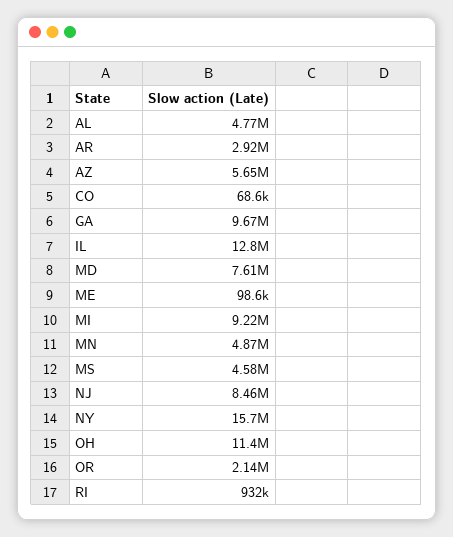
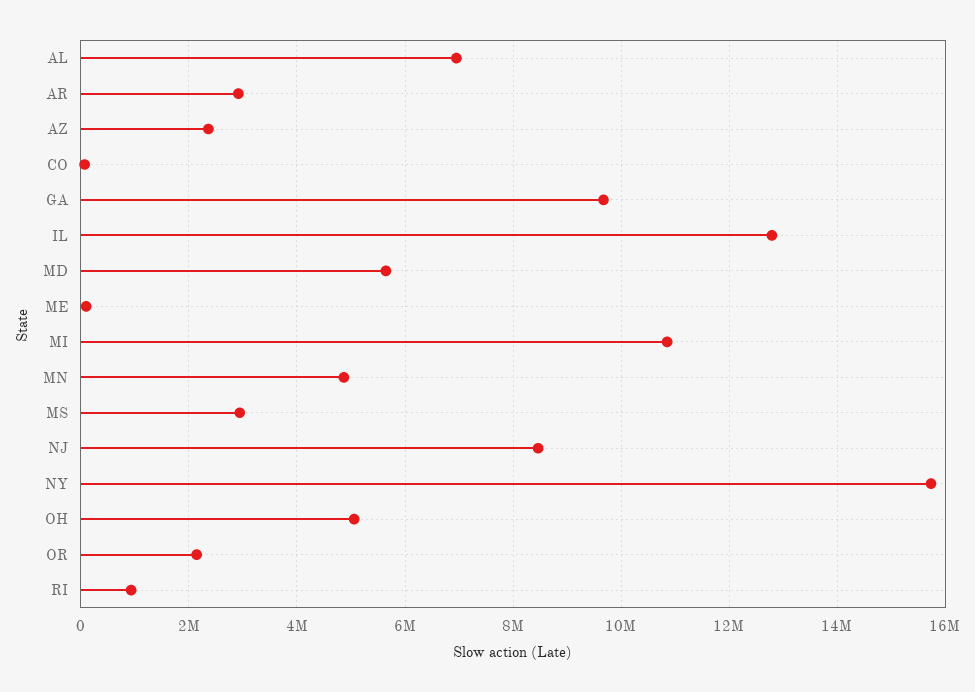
AL: 4770000 -> 7000000
AZ: 5650000 -> 2400000
MD: 7610000 -> 5600000
MI: 9220000 -> 10800000
MS: 4580000 -> 3000000
OH: 11400000 -> 5000000

